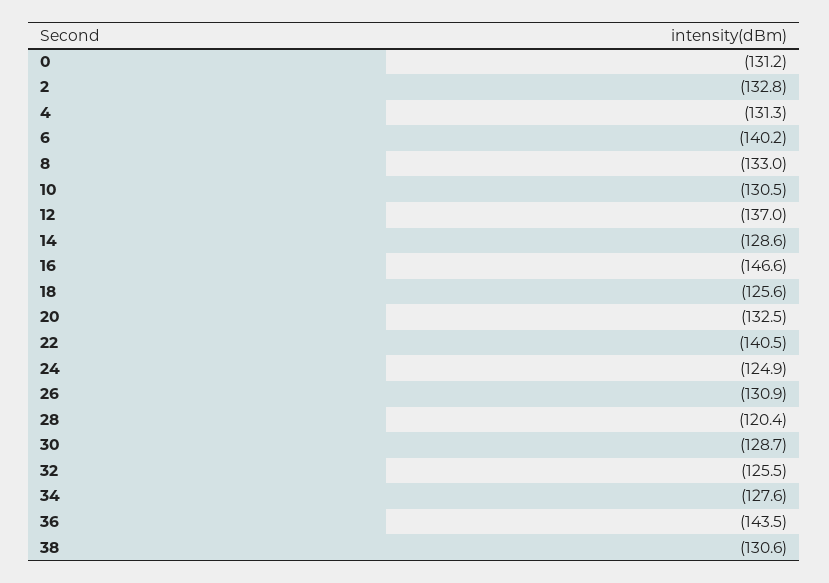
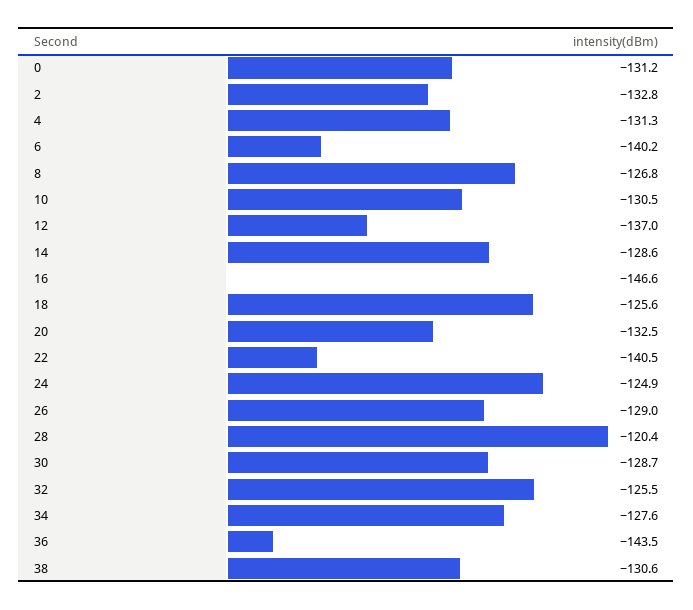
8: -133 -> -126.8
26: -130.9 -> -129

